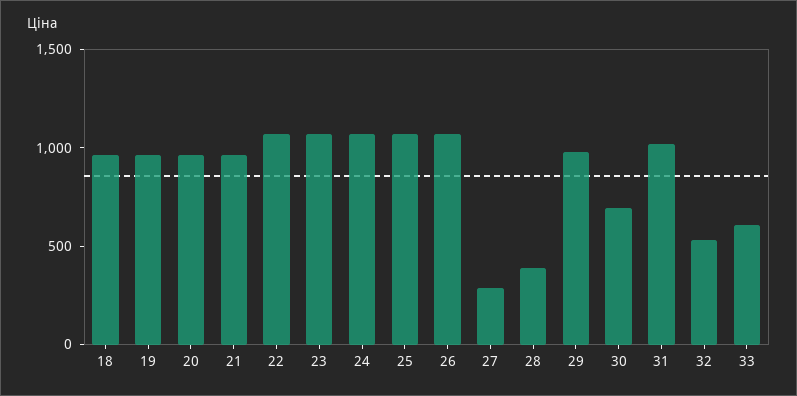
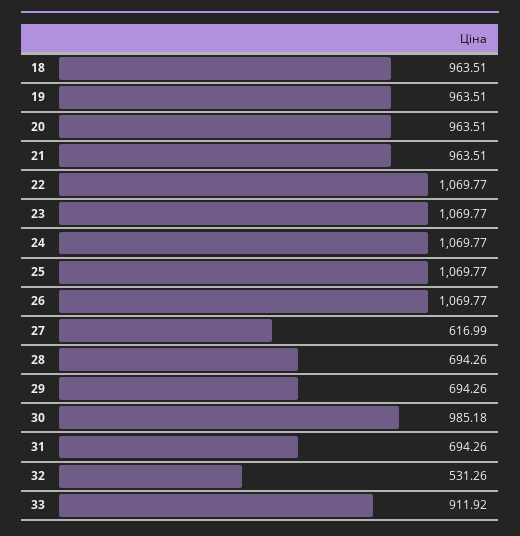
27: 300 -> 616.99
28: 400 -> 694.26
29: 1000 -> 694.26
30: 700 -> 985.18
31: 1000 -> 694.26
33: 600 -> 911.92

